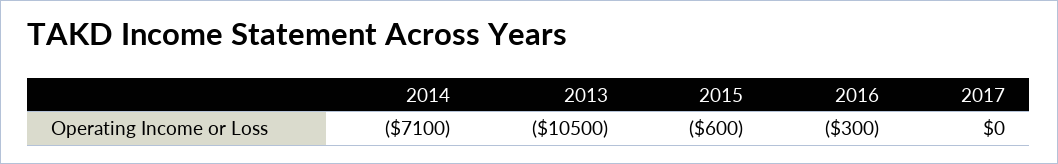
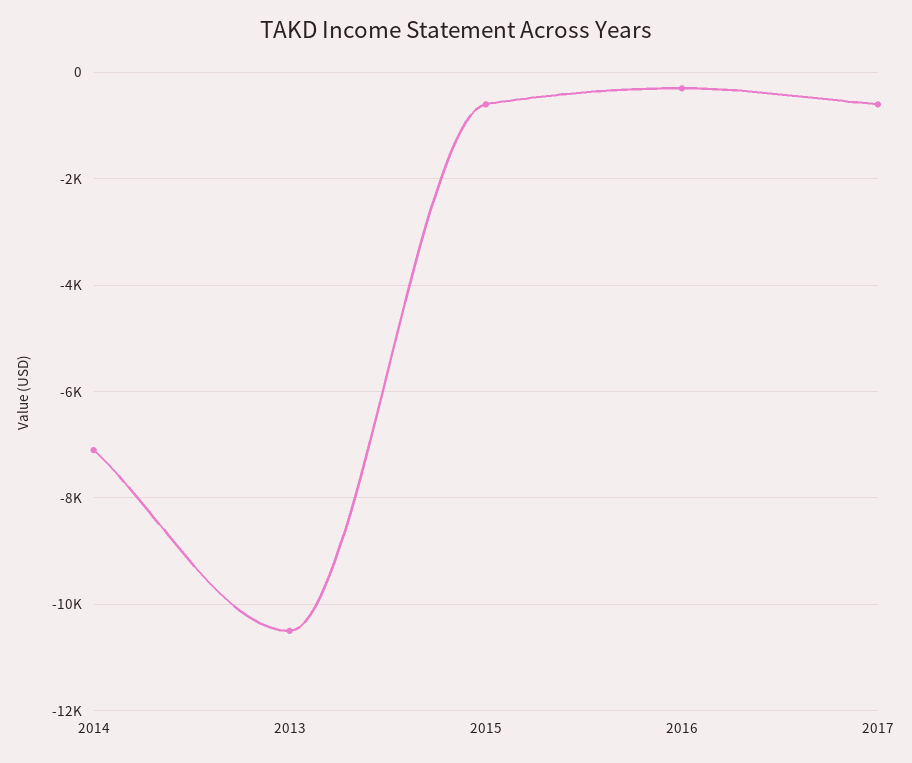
2017: 0 -> -600

